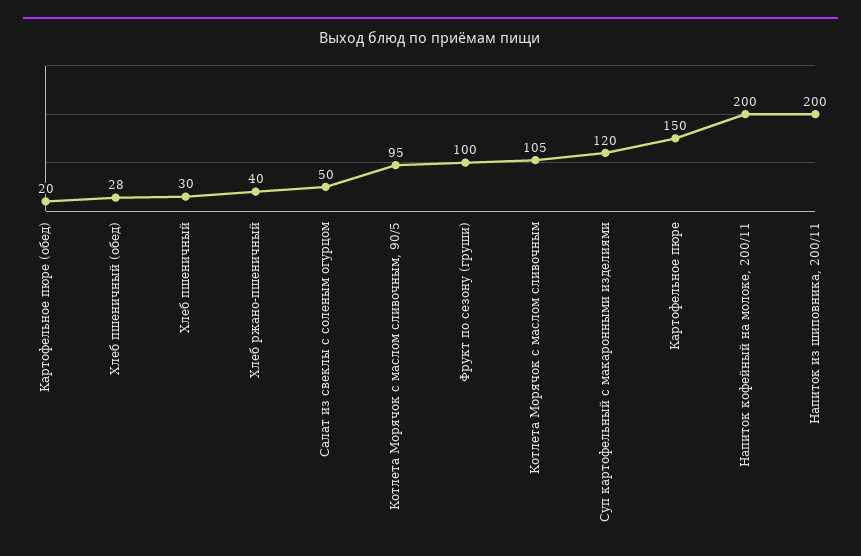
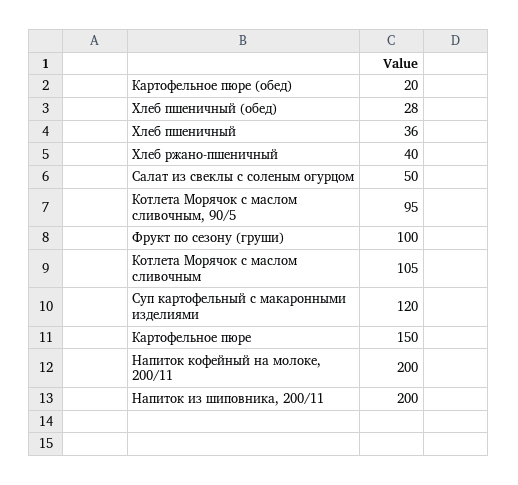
Хлеб пшеничный: 30 -> 36

